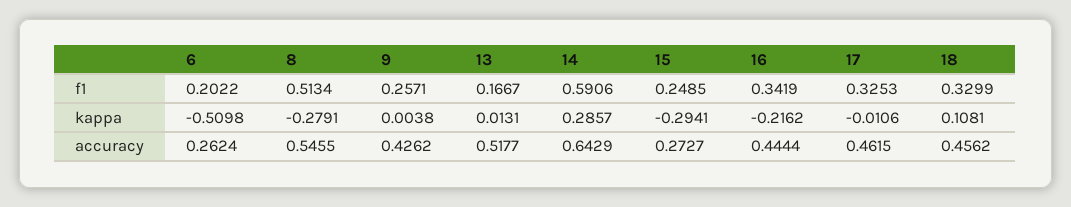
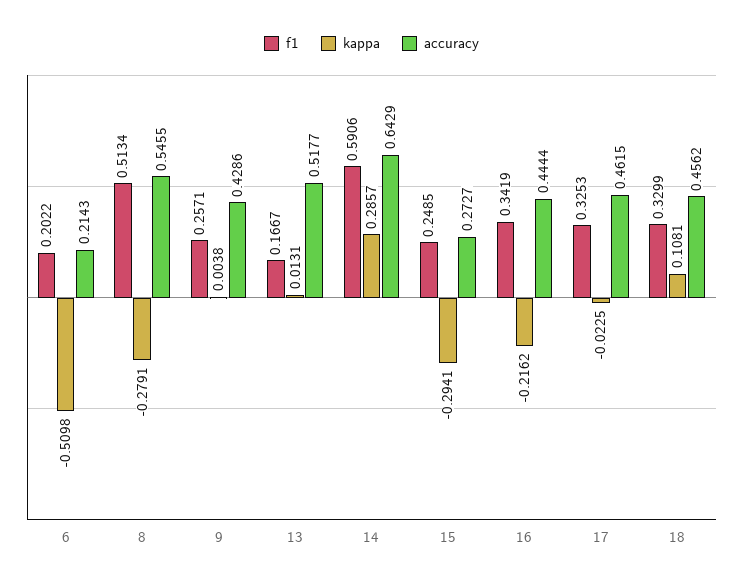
kappa, 17: -0.0106 -> -0.0225
accuracy, 6: 0.2624 -> 0.2143
accuracy, 9: 0.4262 -> 0.4286

